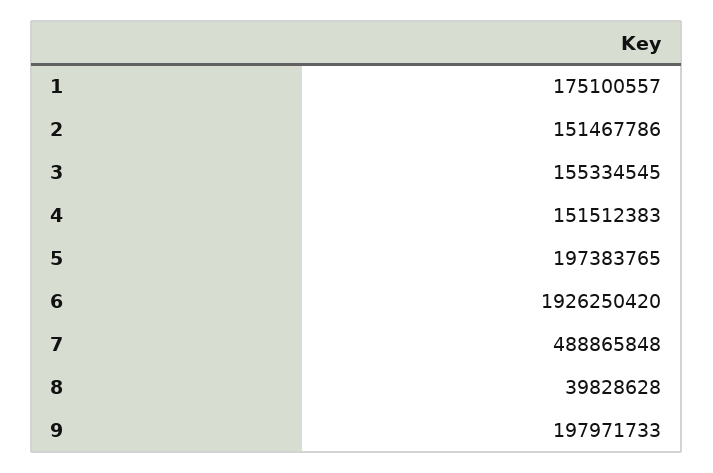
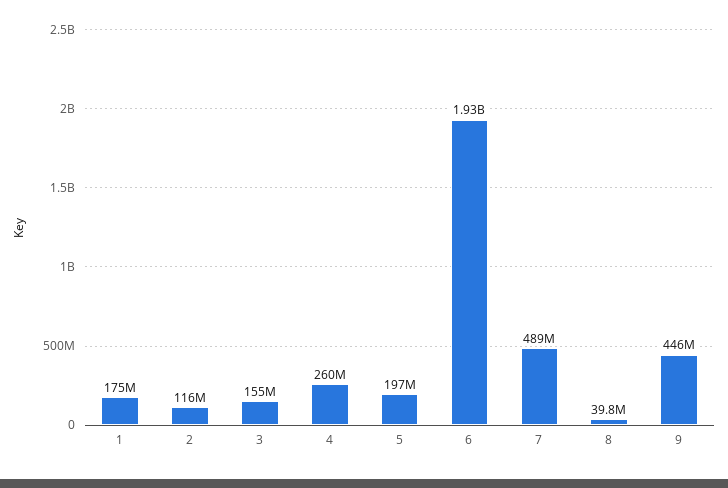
2: 151467786 -> 116000000
4: 151512383 -> 260000000
9: 197971733 -> 446000000

